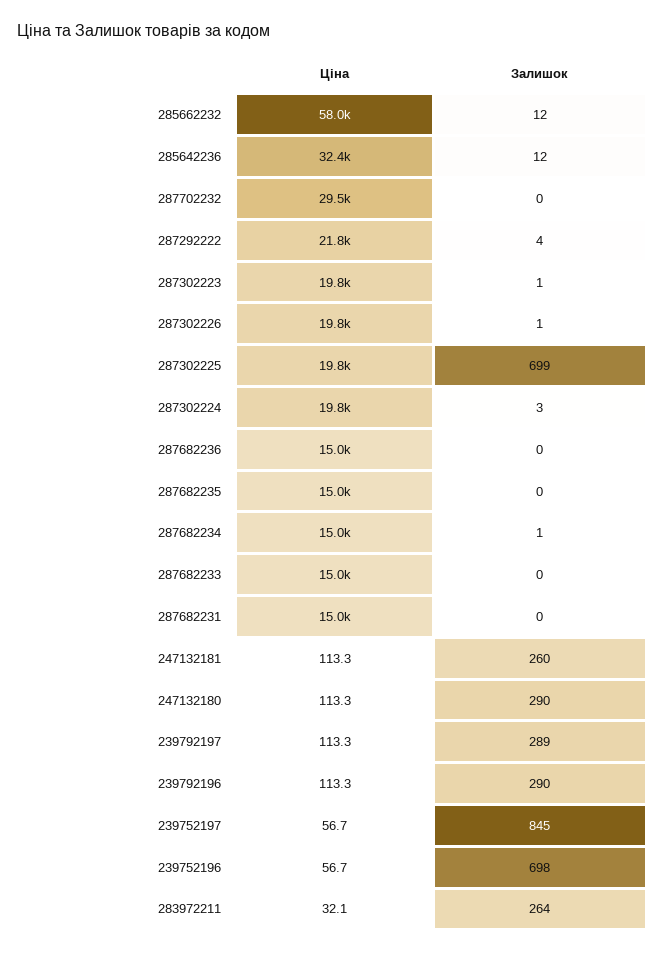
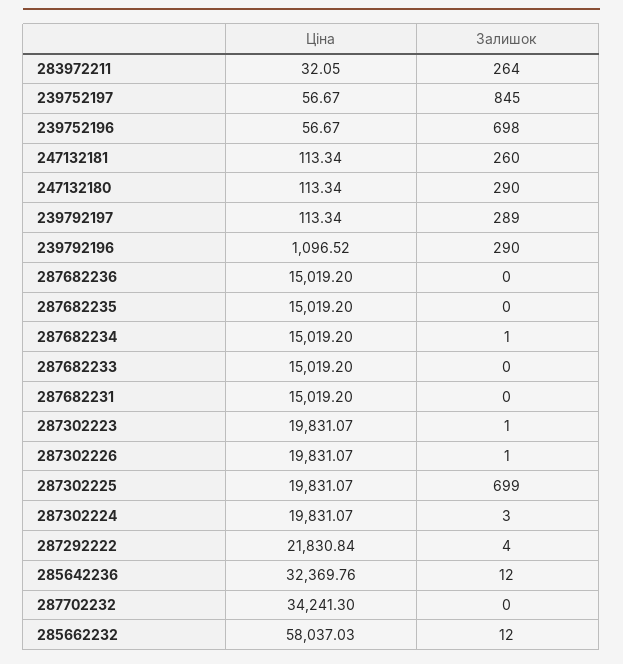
Ціна, 287702232: 29500 -> 34241.3
Ціна, 239792196: 113.3 -> 1096.52

